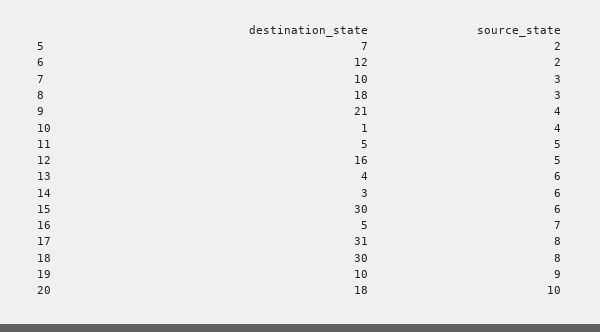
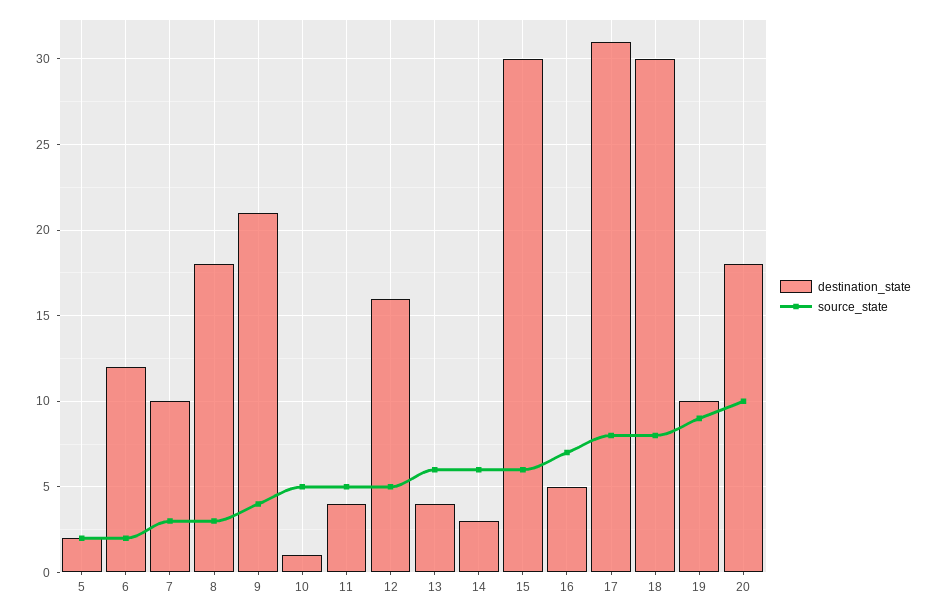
destination_state, 5: 7 -> 2
source_state, 10: 4 -> 5
destination_state, 11: 5 -> 4

